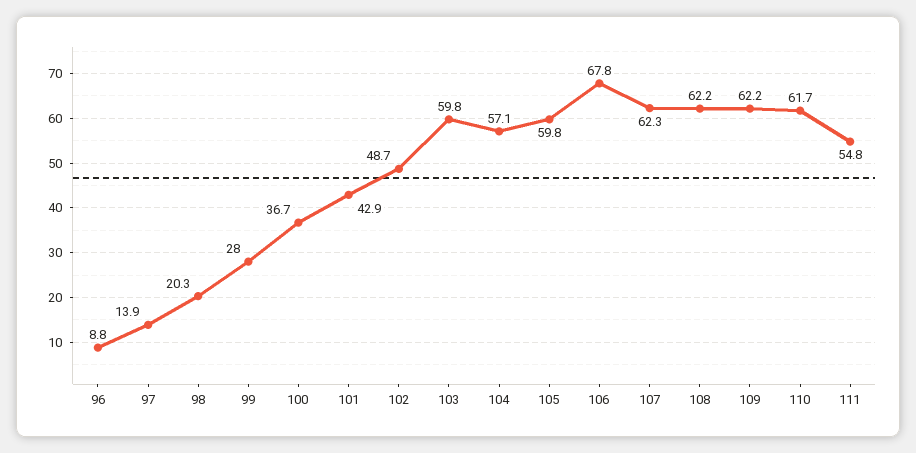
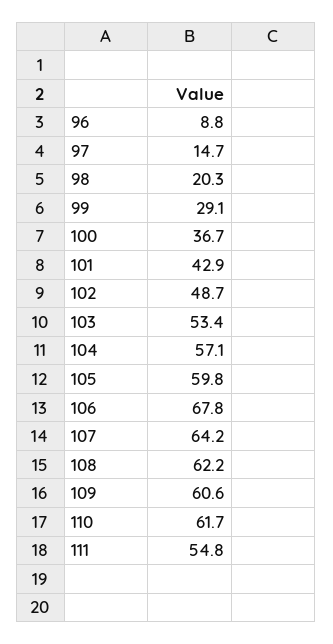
97: 13.9 -> 14.7
99: 28 -> 29.1
103: 59.8 -> 53.4
107: 62.3 -> 64.2
109: 62.2 -> 60.6

